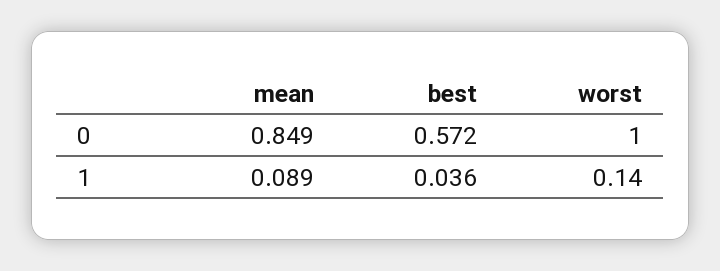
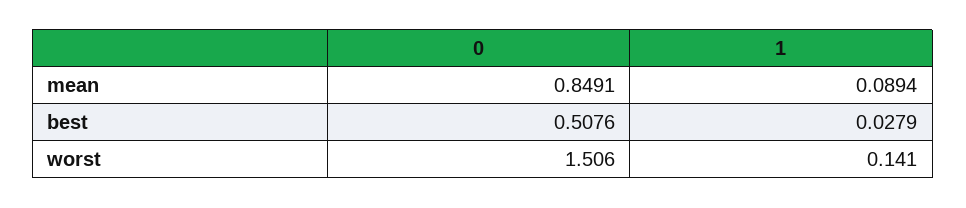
best, 0: 0.572 -> 0.5076
worst, 0: 1 -> 1.506
best, 1: 0.036 -> 0.0279

